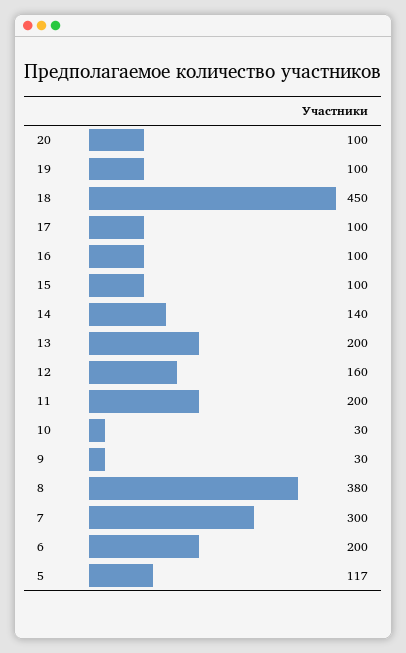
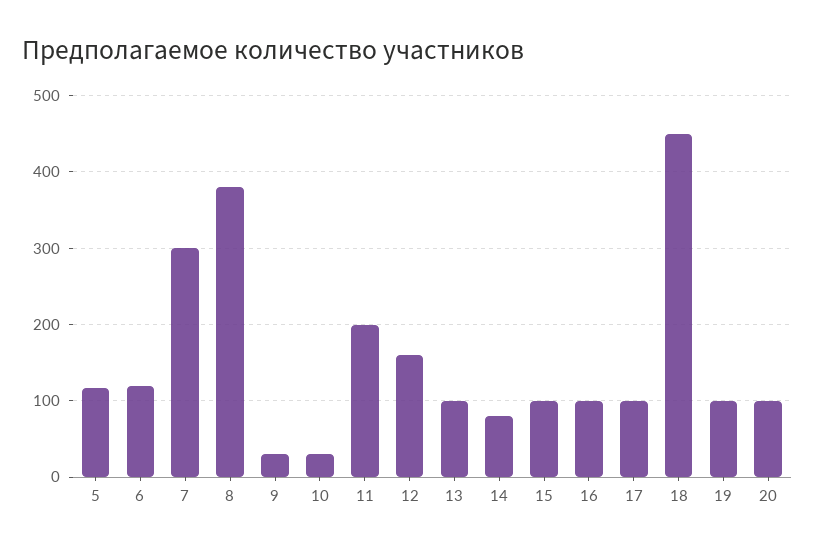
14: 140 -> 80
13: 200 -> 100
6: 200 -> 120

